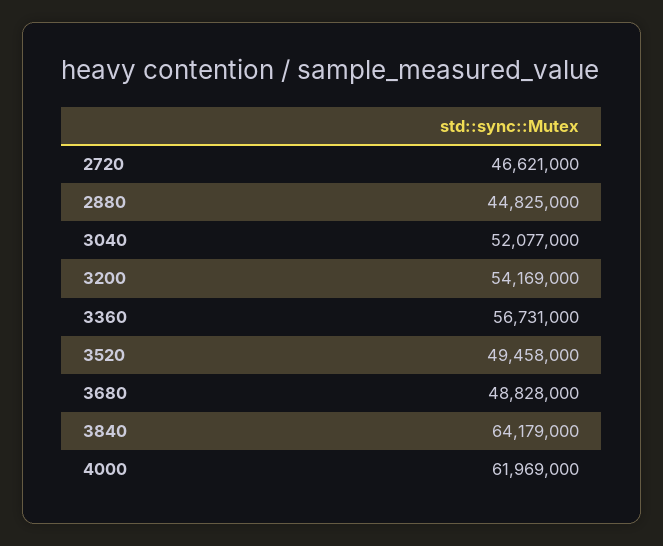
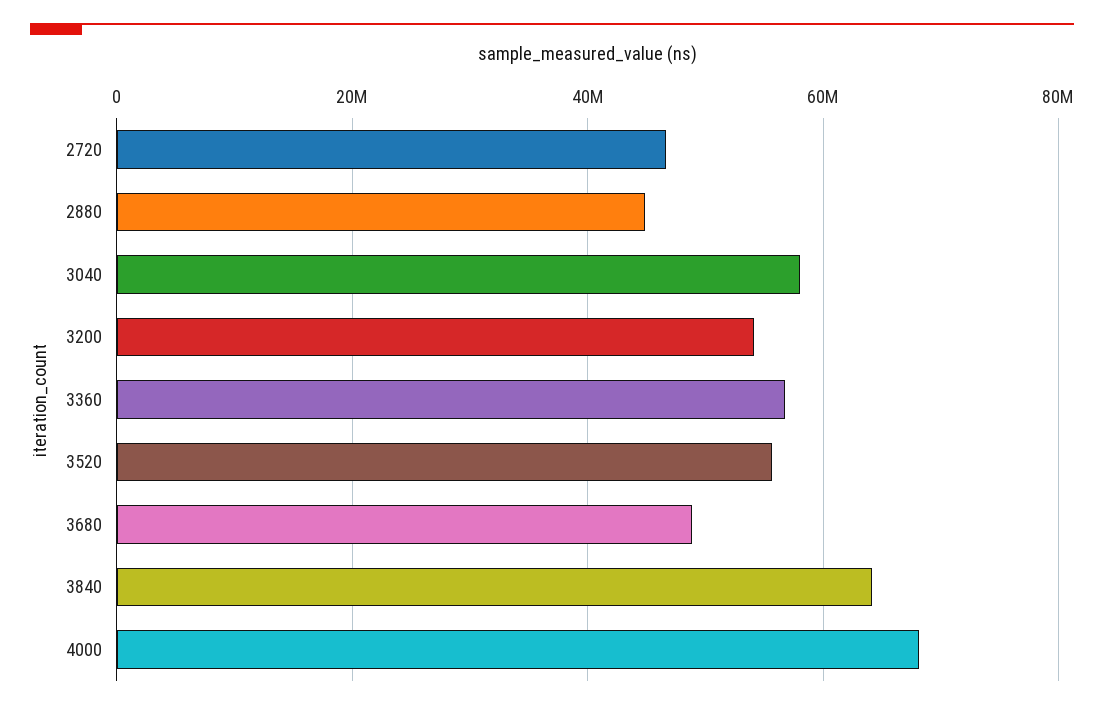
3040: 52077000 -> 58000000
3520: 49458000 -> 56000000
4000: 61969000 -> 68000000

